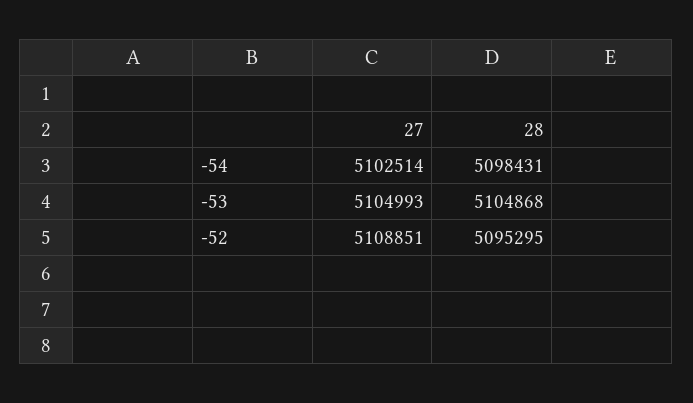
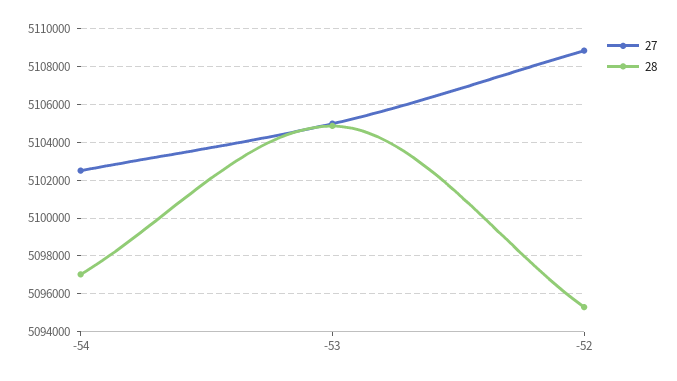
28, -54: 5098431 -> 5097000

